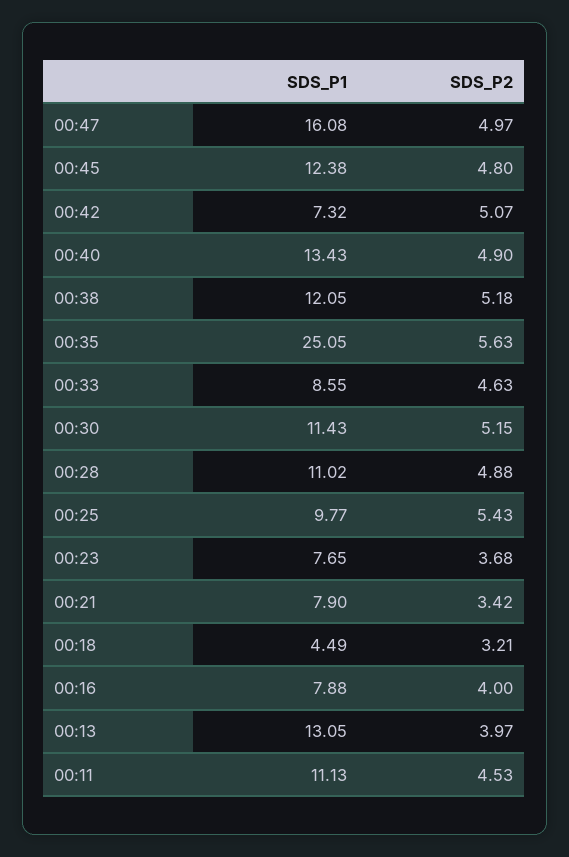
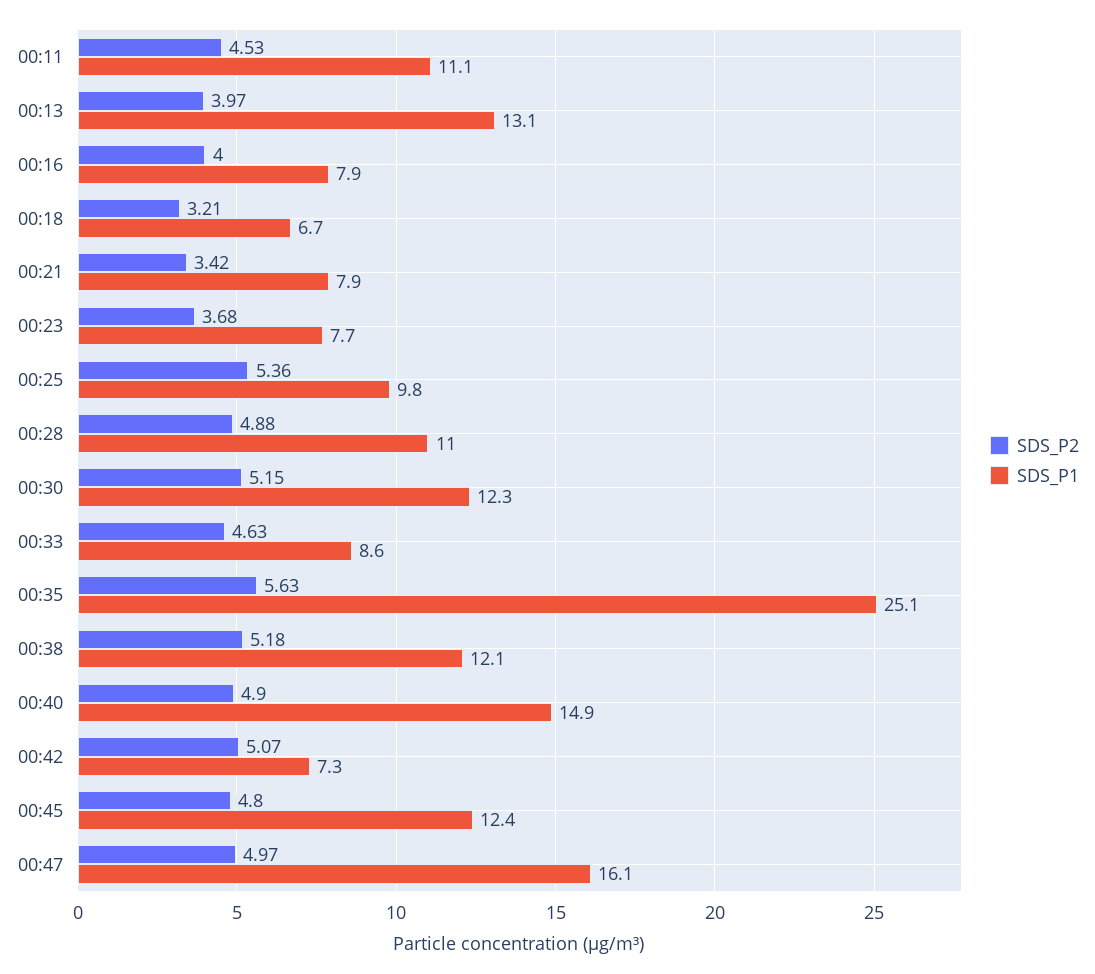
SDS_P1, 00:40: 13.43 -> 14.9
SDS_P1, 00:30: 11.43 -> 12.3
SDS_P2, 00:25: 5.43 -> 5.36
SDS_P1, 00:18: 4.49 -> 6.7

